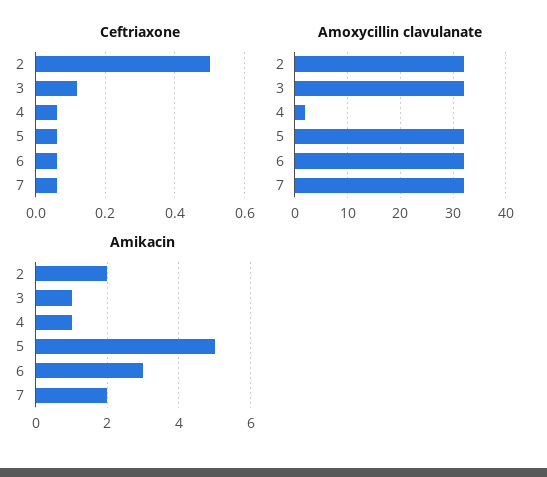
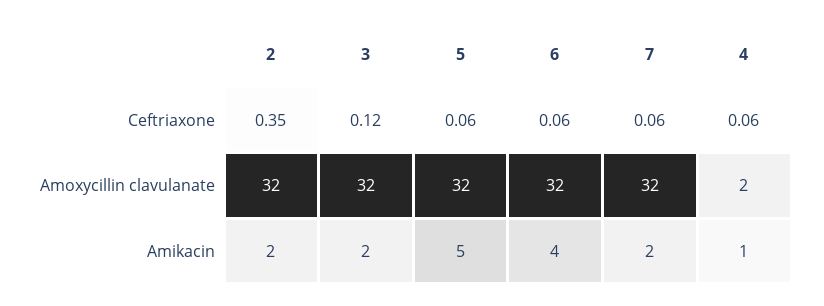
Ceftriaxone, 2: 0.5 -> 0.35
Amikacin, 3: 1 -> 2
Amikacin, 6: 3 -> 4

